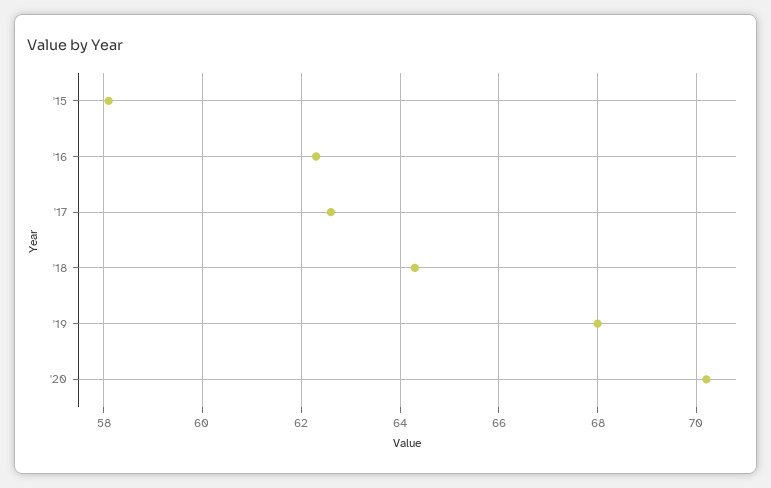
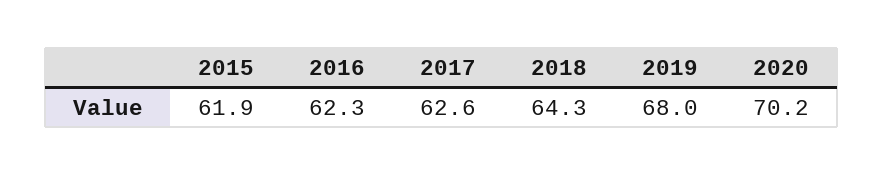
'15: 58 -> 61.9

